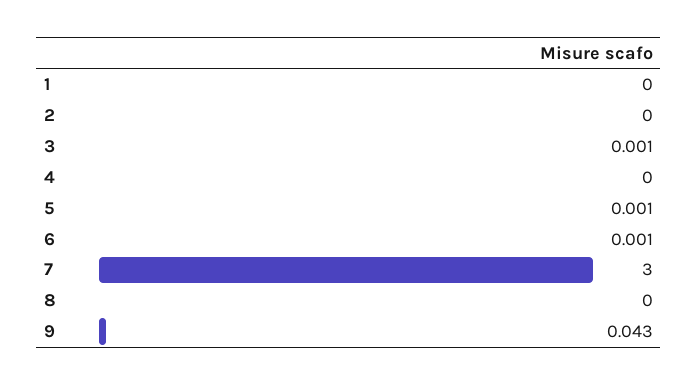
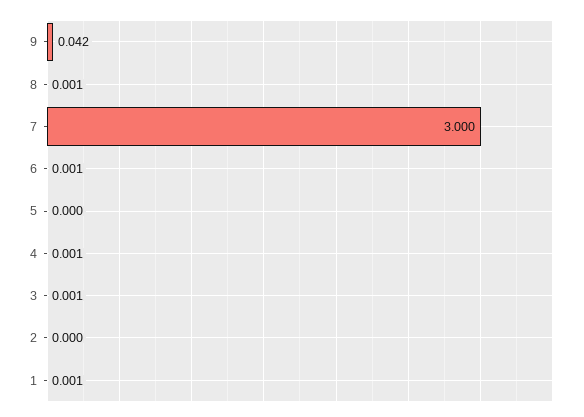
1: 0 -> 0.001
4: 0 -> 0.001
5: 0.001 -> 0
8: 0 -> 0.001
9: 0.043 -> 0.042

